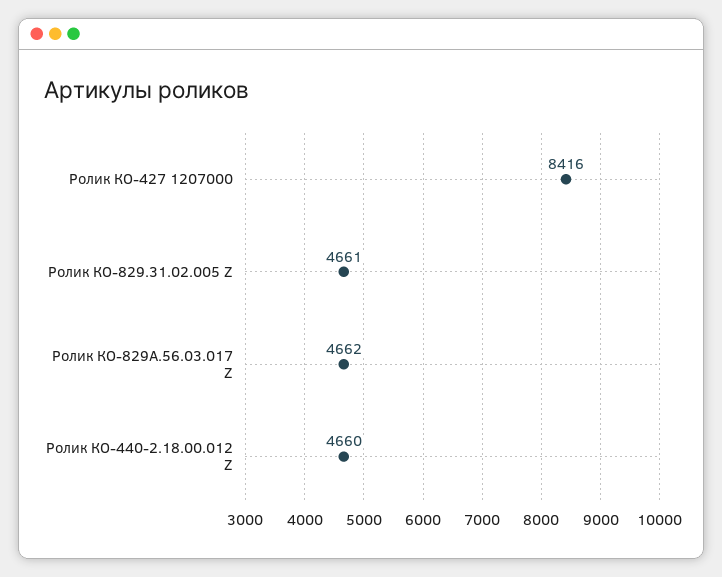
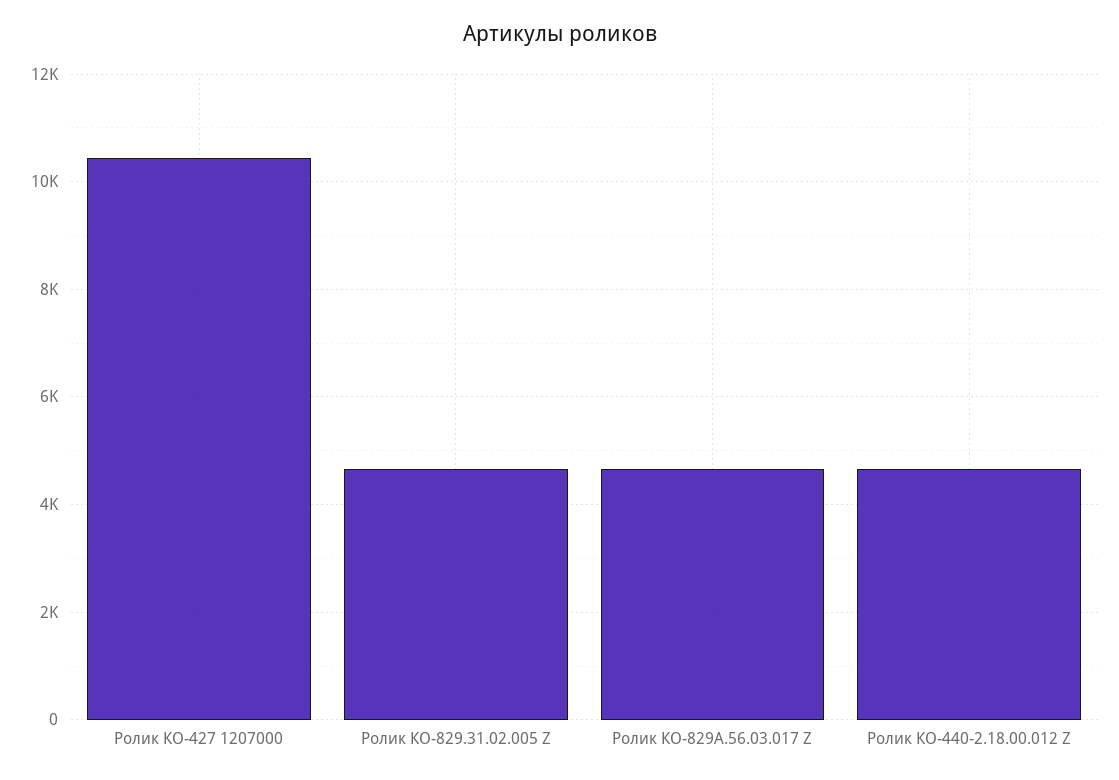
Ролик КО-427 1207000: 8416 -> 10400

